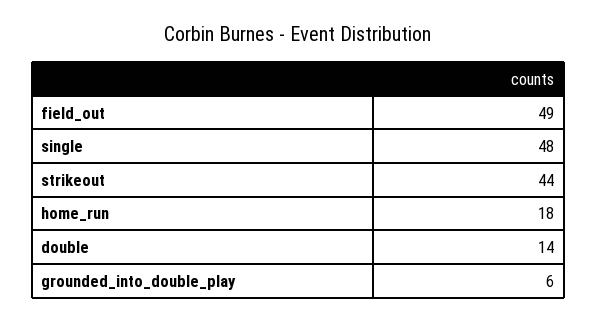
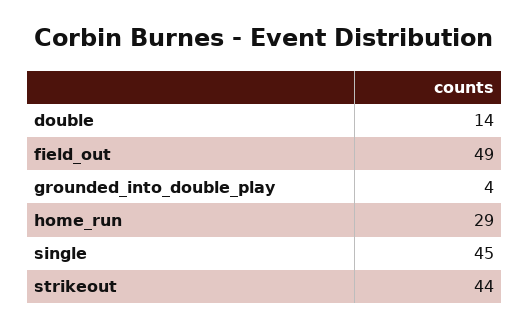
single: 48 -> 45
home_run: 18 -> 29
grounded_into_double_play: 6 -> 4

